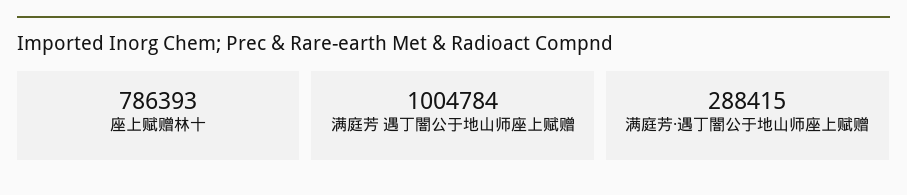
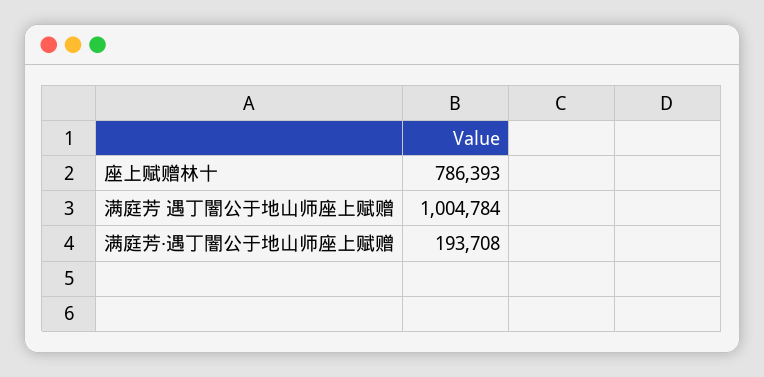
满庭芳·遇丁闇公于地山师座上赋赠: 288415 -> 193708

